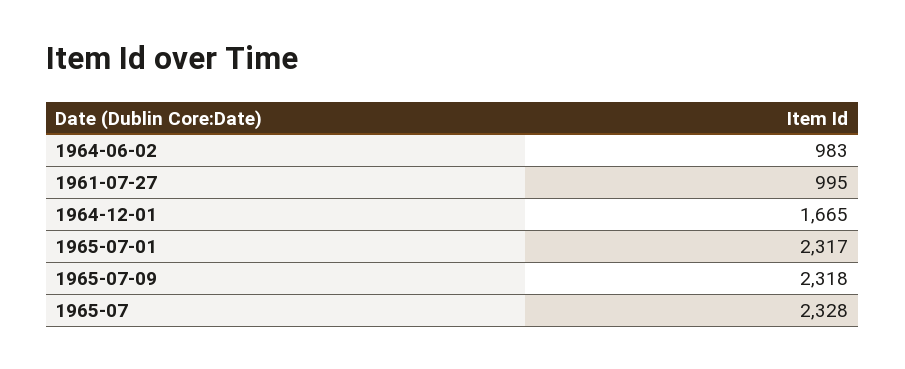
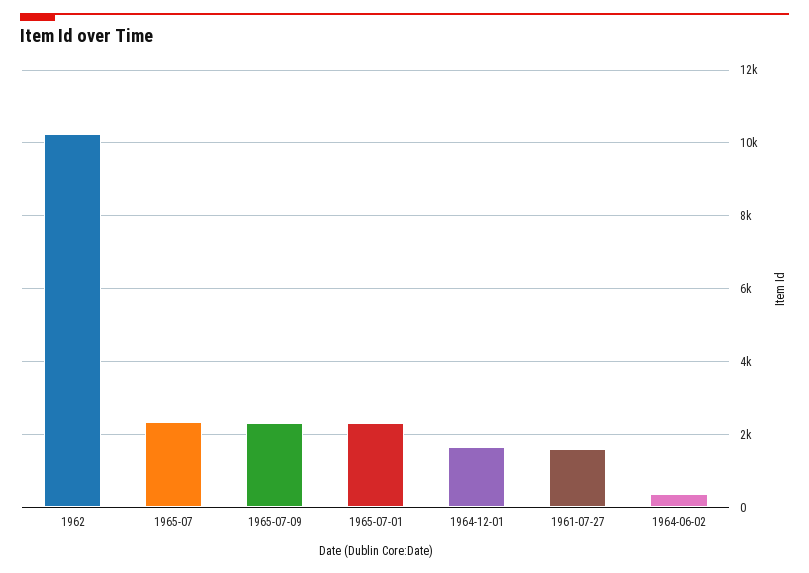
1964-06-02: 983 -> 400
1961-07-27: 995 -> 1600
1962: none -> 10200

